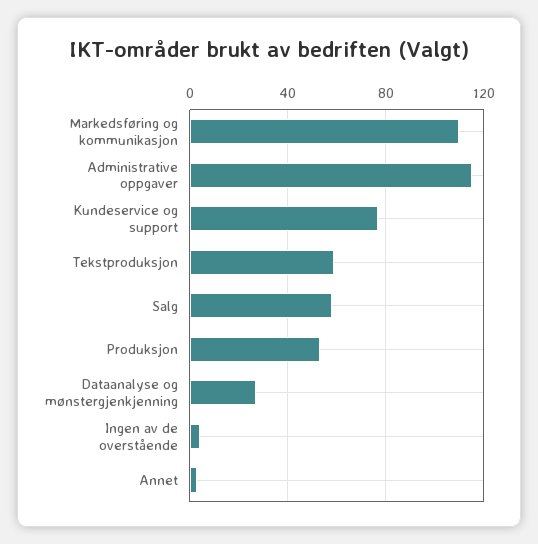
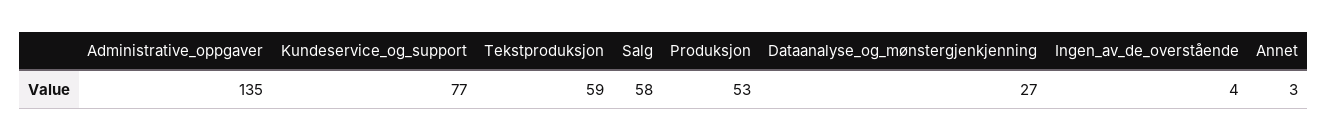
Markedsføring og kommunikasjon: 110 -> none
Administrative oppgaver: 115 -> 135

